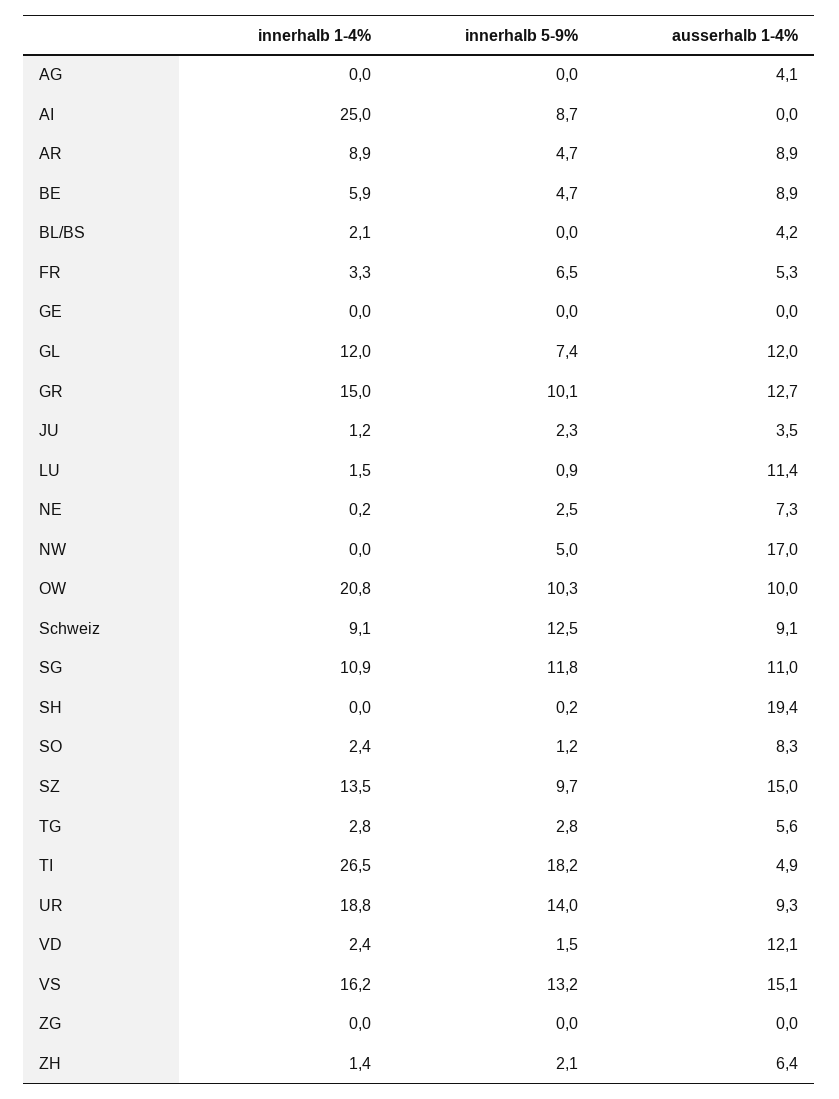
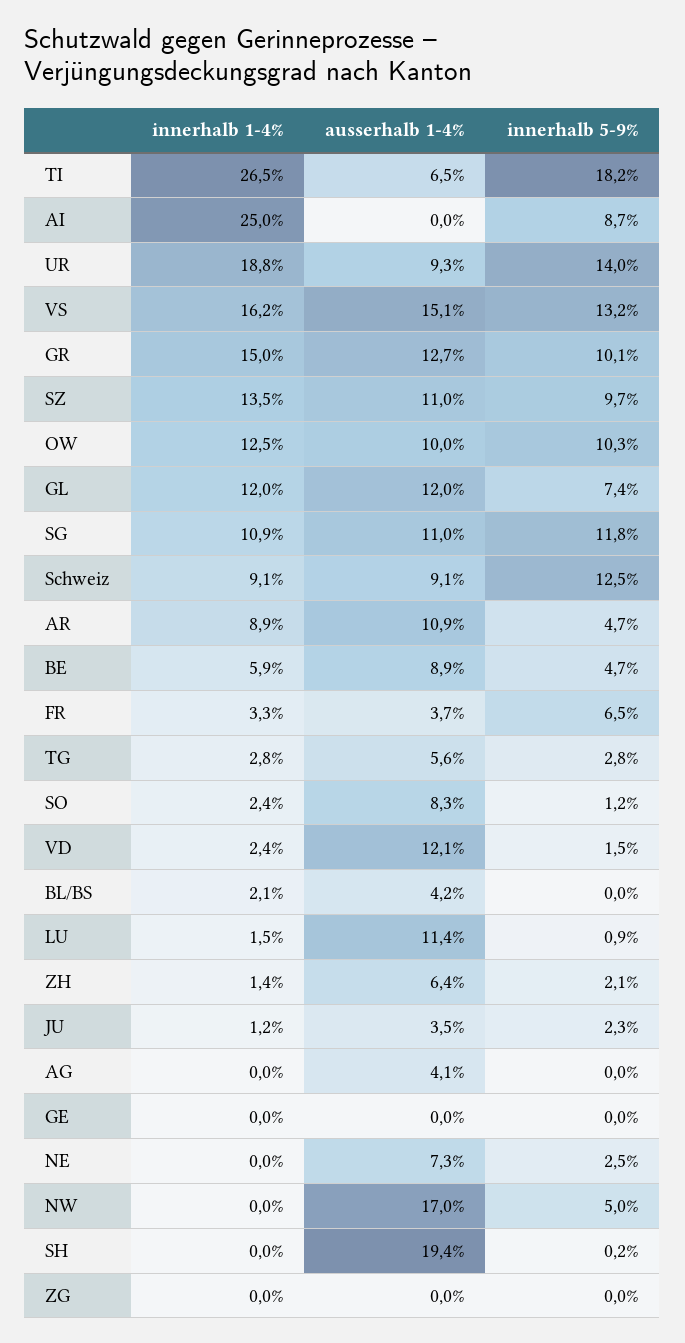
ausserhalb 1-4%, AR: 8.9 -> 10.9
ausserhalb 1-4%, FR: 5.3 -> 3.7
innerhalb 1-4%, NE: 0.2 -> 0
innerhalb 1-4%, OW: 20.8 -> 12.5
ausserhalb 1-4%, SZ: 15 -> 11
ausserhalb 1-4%, TI: 4.9 -> 6.5

